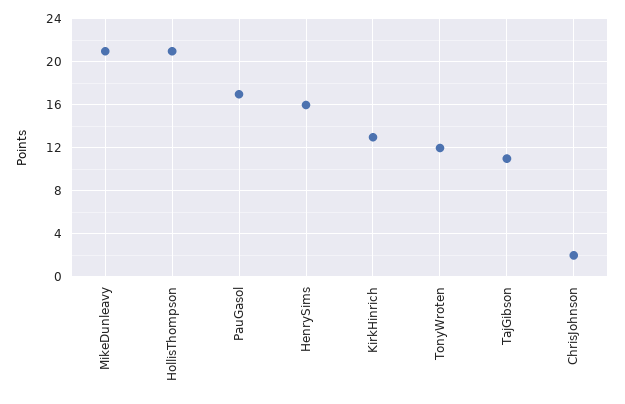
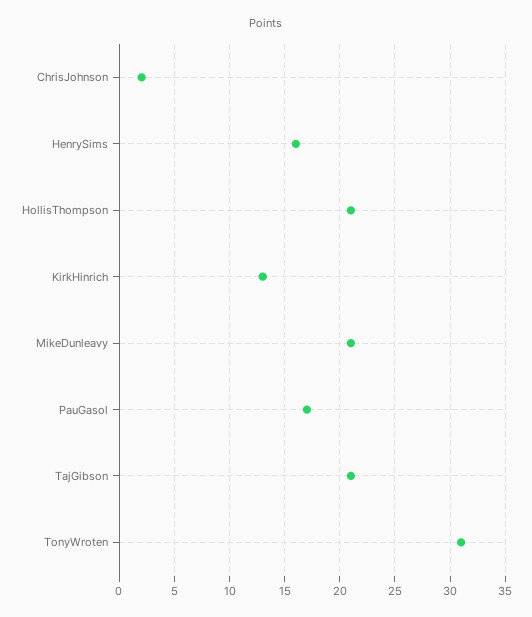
TonyWroten: 12 -> 31
TajGibson: 11 -> 21

